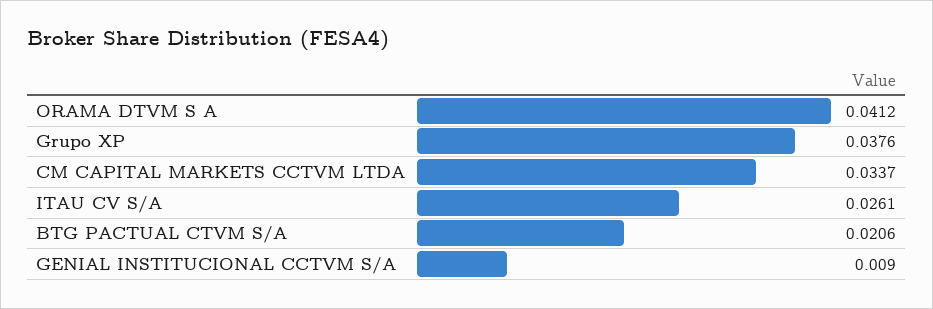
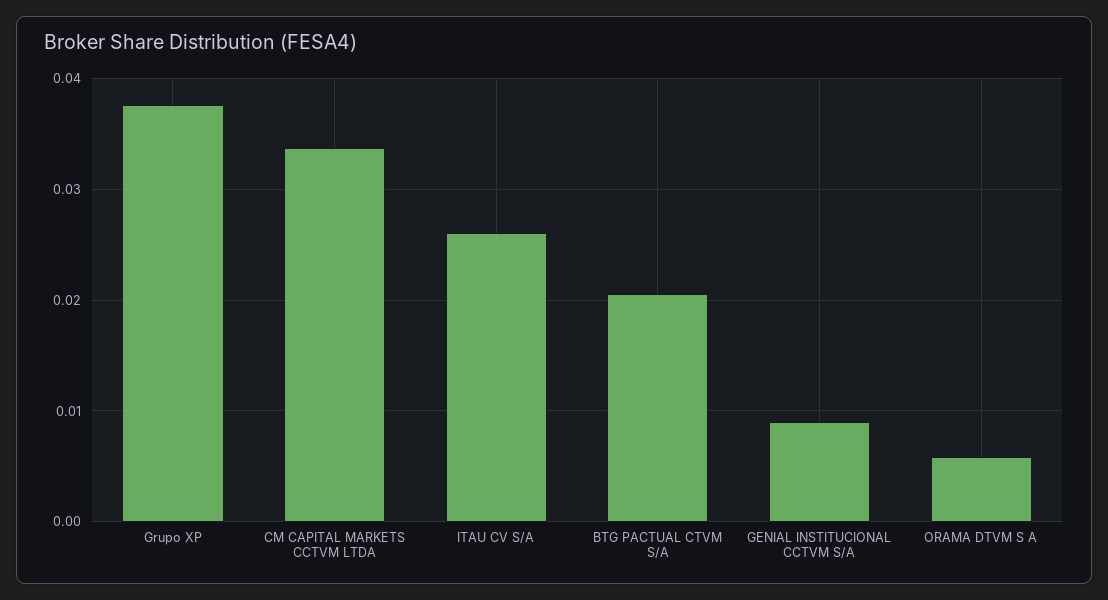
ORAMA DTVM S A: 0.0412 -> 0.006

